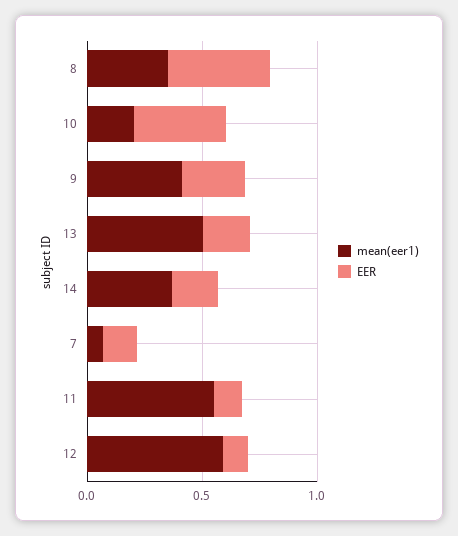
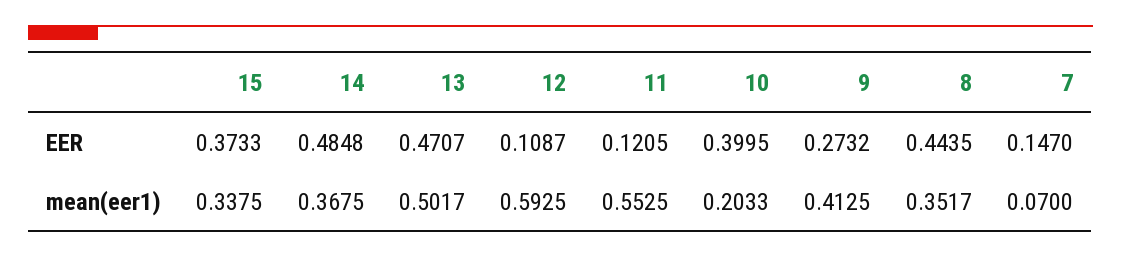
EER, 13: 0.2 -> 0.4707
EER, 14: 0.2 -> 0.4848
EER, 15: none -> 0.3733
mean(eer1), 15: none -> 0.3375

